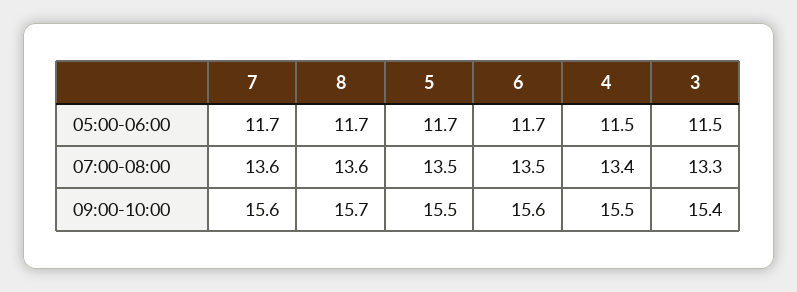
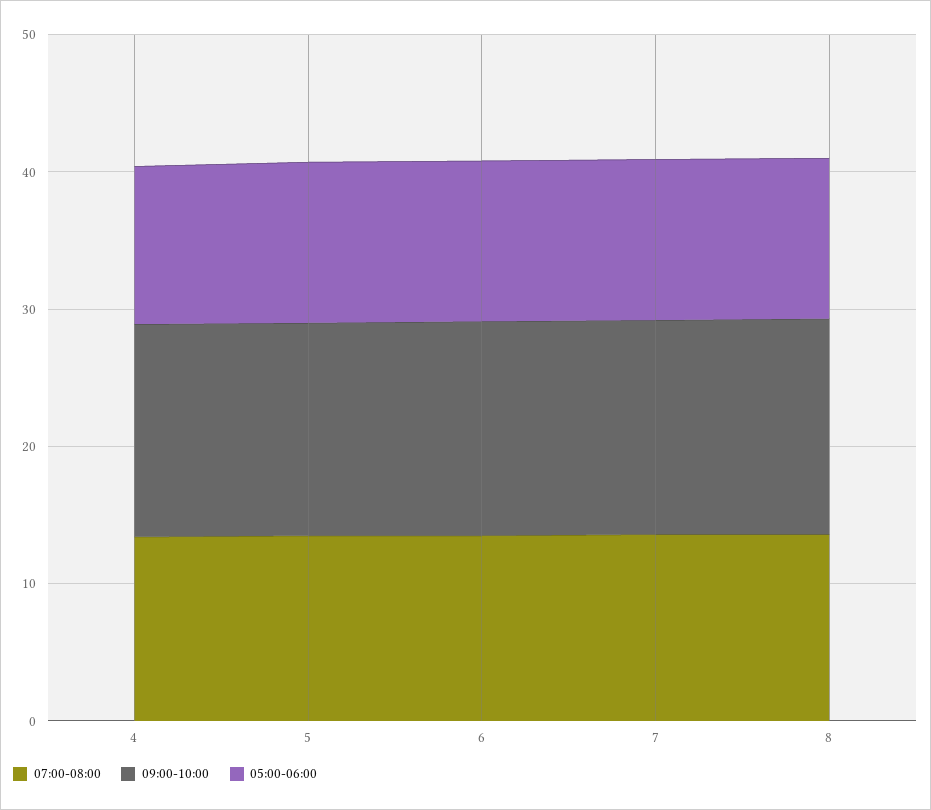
05:00-06:00, 3: 11.5 -> none
07:00-08:00, 3: 13.3 -> none
09:00-10:00, 3: 15.4 -> none

